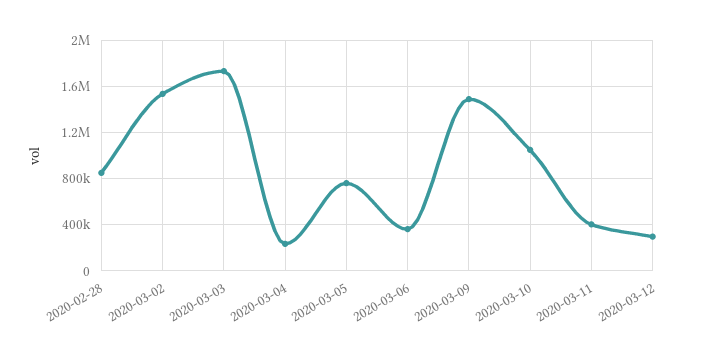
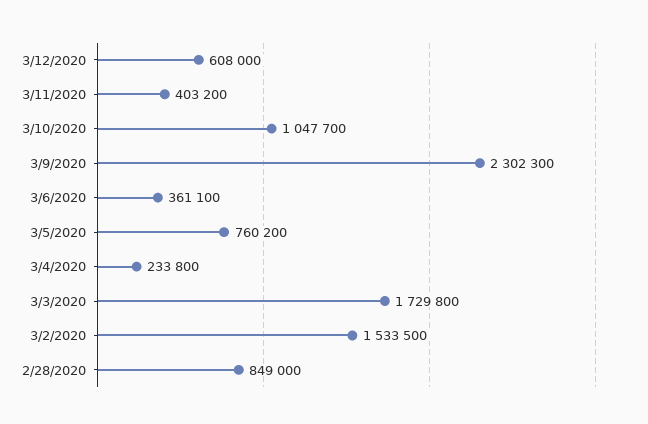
2020-03-09: 1500000 -> 2302300
2020-03-12: 300000 -> 608000

